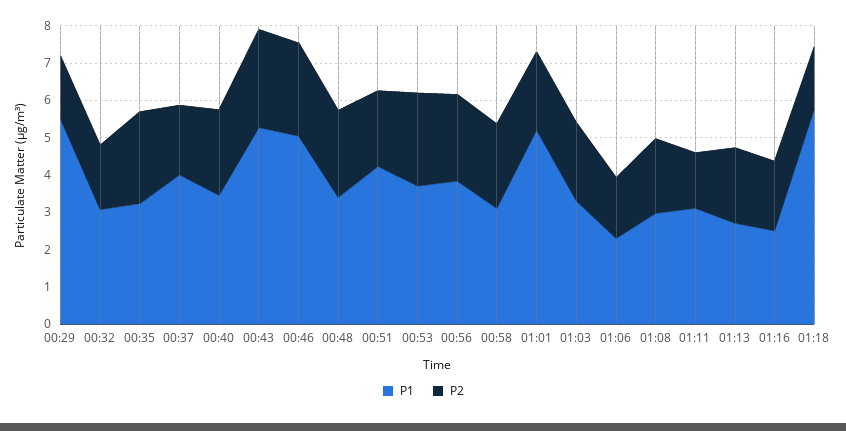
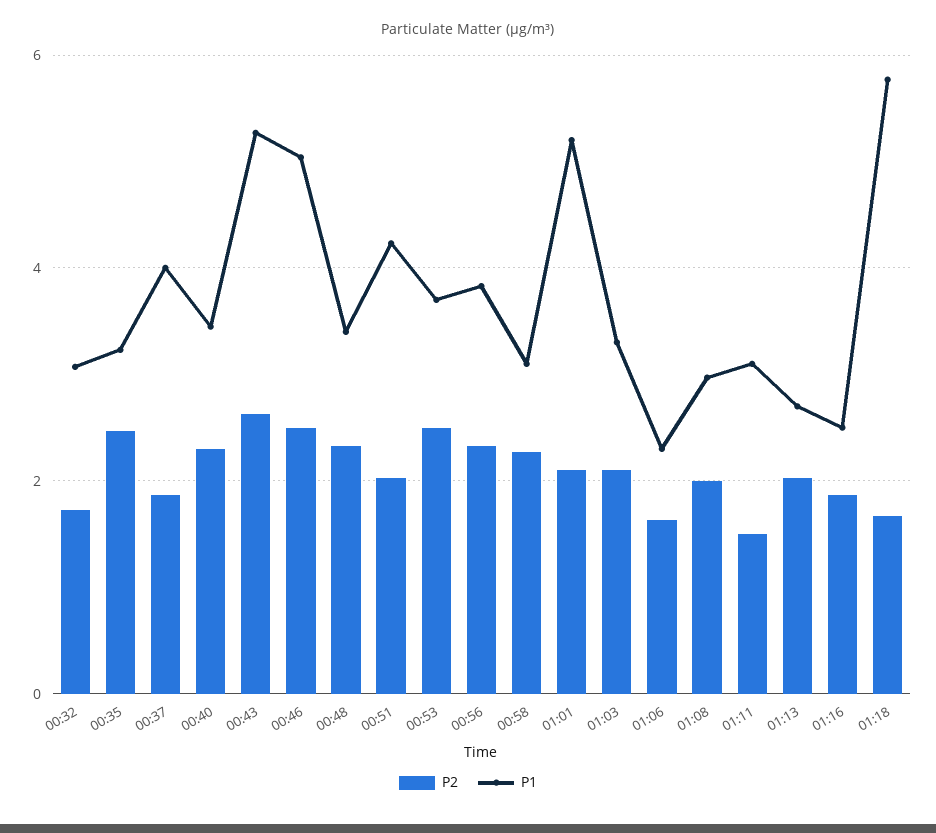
P1, 00:29: 5.5 -> none
P2, 00:29: 1.75 -> none

